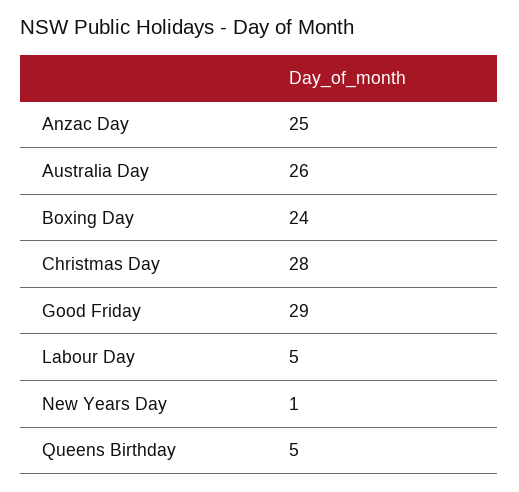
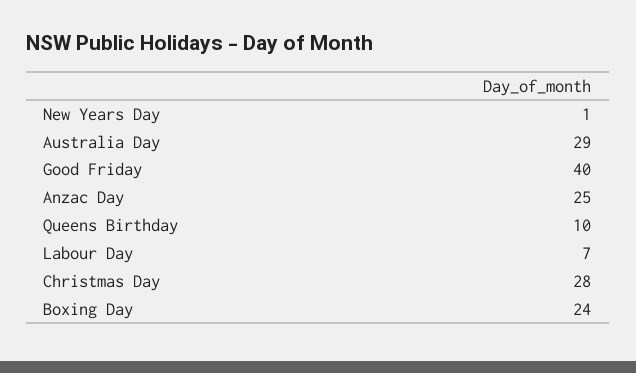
Australia Day: 26 -> 29
Good Friday: 29 -> 40
Labour Day: 5 -> 7
Queens Birthday: 5 -> 10

